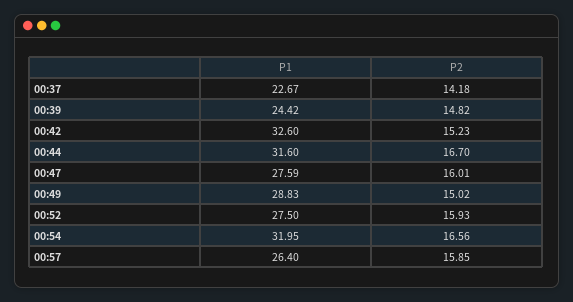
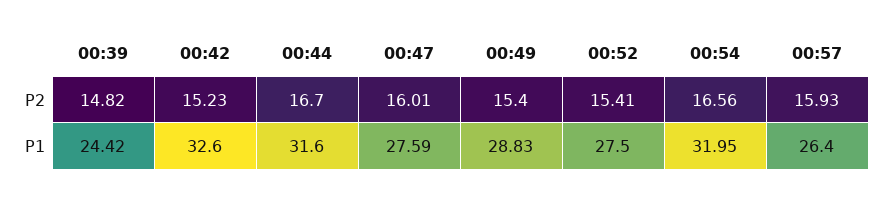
P1, 00:37: 22.67 -> none
P2, 00:37: 14.18 -> none
P2, 00:49: 15.02 -> 15.4
P2, 00:52: 15.93 -> 15.41
P2, 00:57: 15.85 -> 15.93

